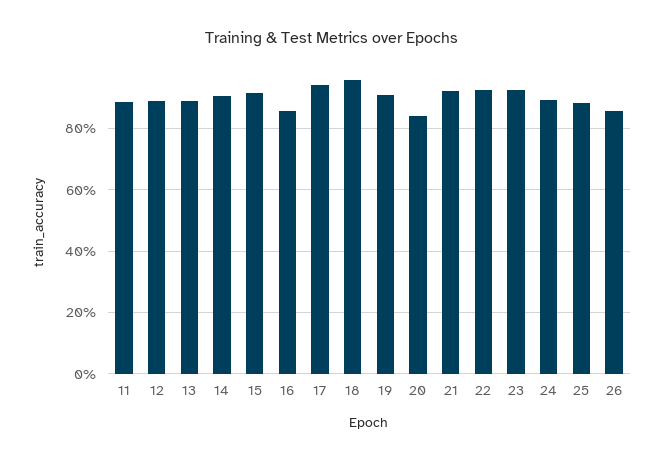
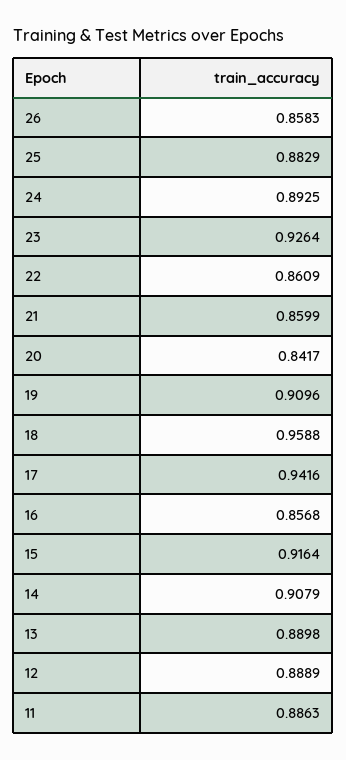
21: 0.92 -> 0.8599
22: 0.92 -> 0.8609

